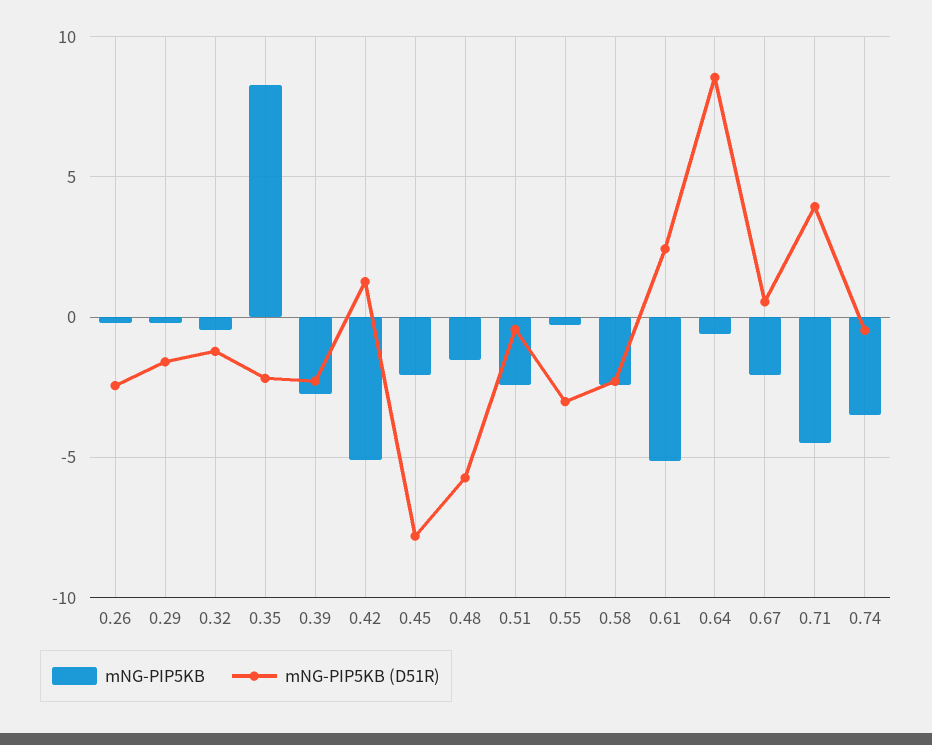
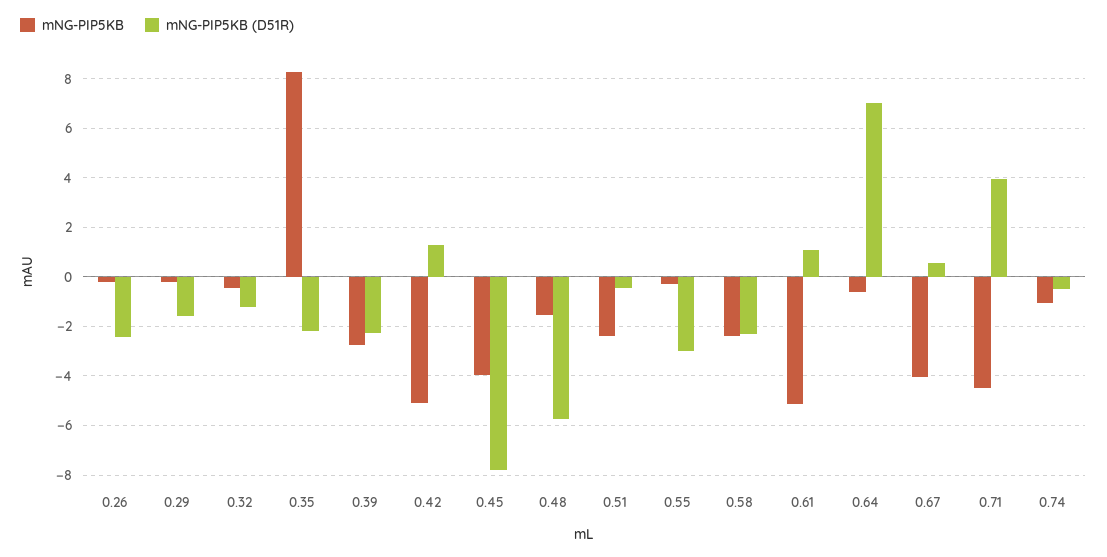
mNG-PIP5KB, 0.45: -2 -> -4
mNG-PIP5KB (D51R), 0.61: 2.5 -> 1
mNG-PIP5KB (D51R), 0.64: 8.5 -> 7
mNG-PIP5KB, 0.67: -2 -> -4
mNG-PIP5KB, 0.74: -3.5 -> -1

